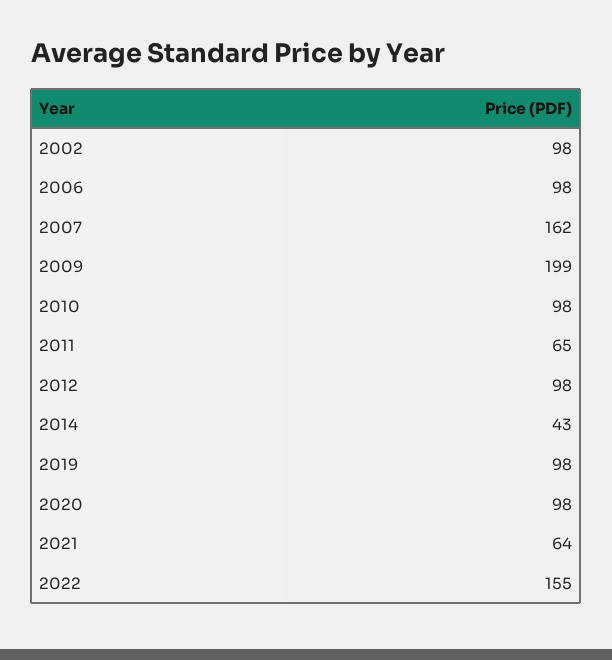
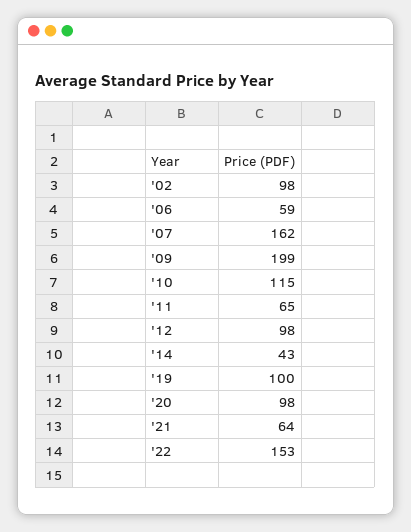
2006: 98 -> 59
2010: 98 -> 115
2019: 98 -> 100
2022: 155 -> 153

